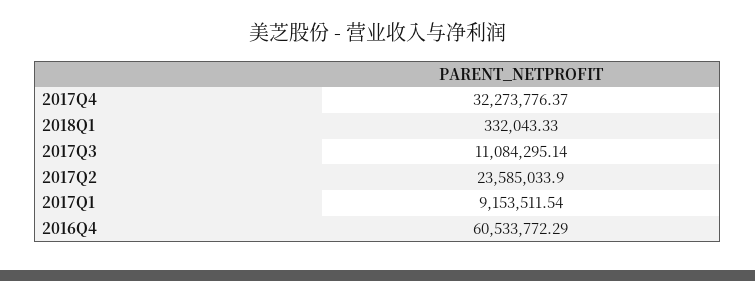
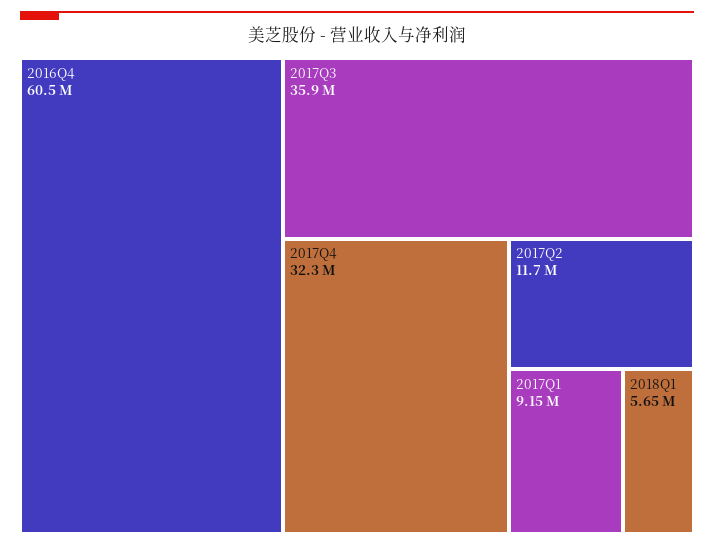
2018Q1: 332043.33 -> 5650000
2017Q3: 11084295.14 -> 35900000
2017Q2: 23585033.9 -> 11700000

